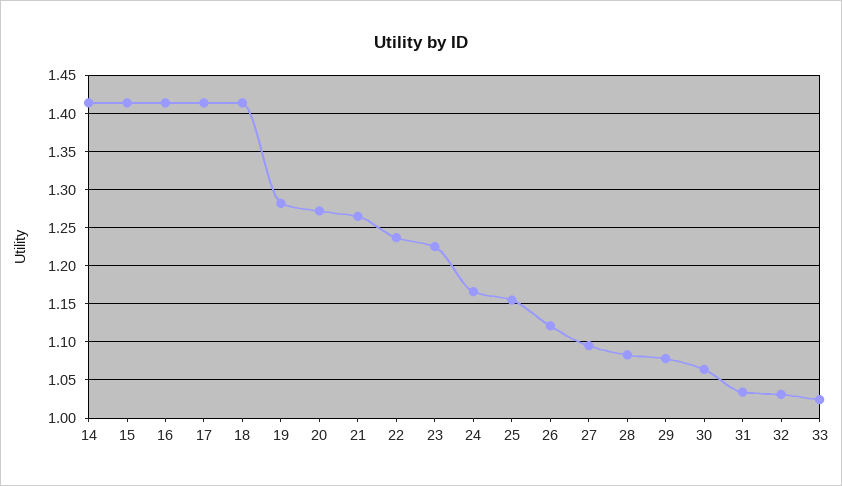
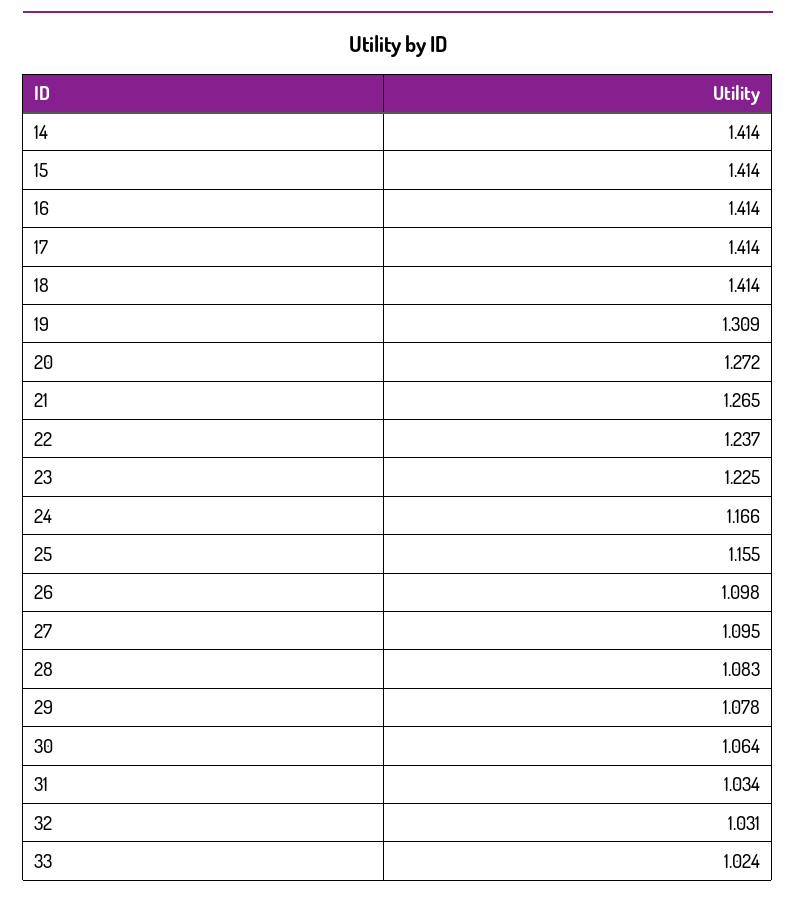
19: 1.28 -> 1.309
26: 1.12 -> 1.098

